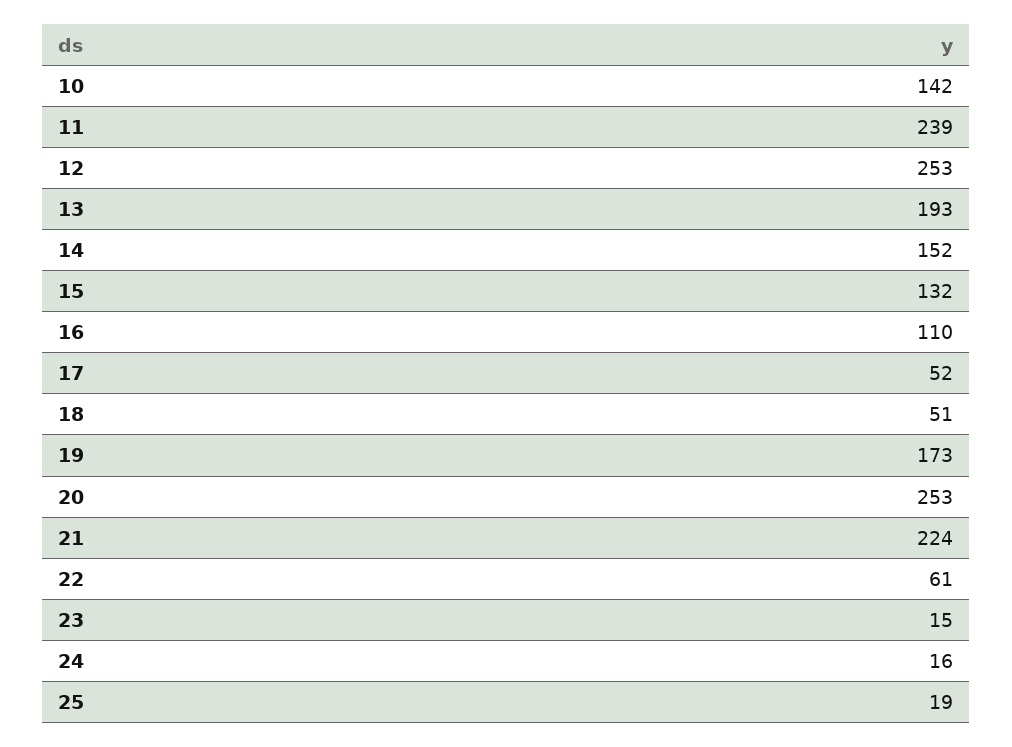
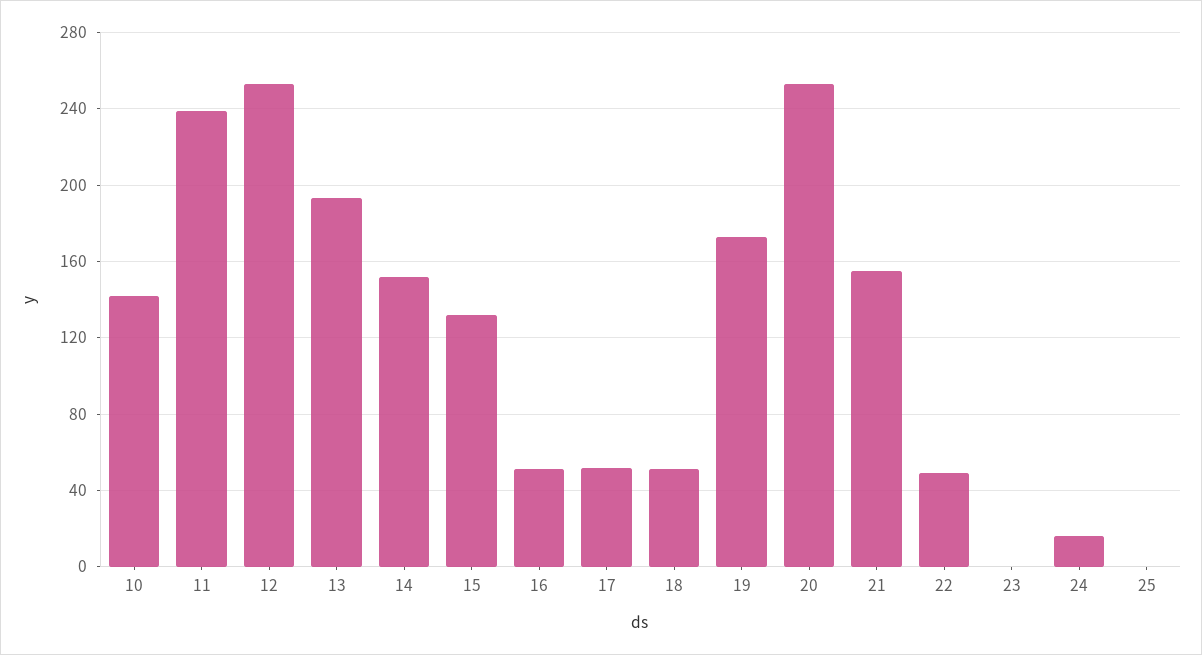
16: 110 -> 50
21: 224 -> 155
22: 61 -> 50
23: 15 -> 0
25: 19 -> 0

